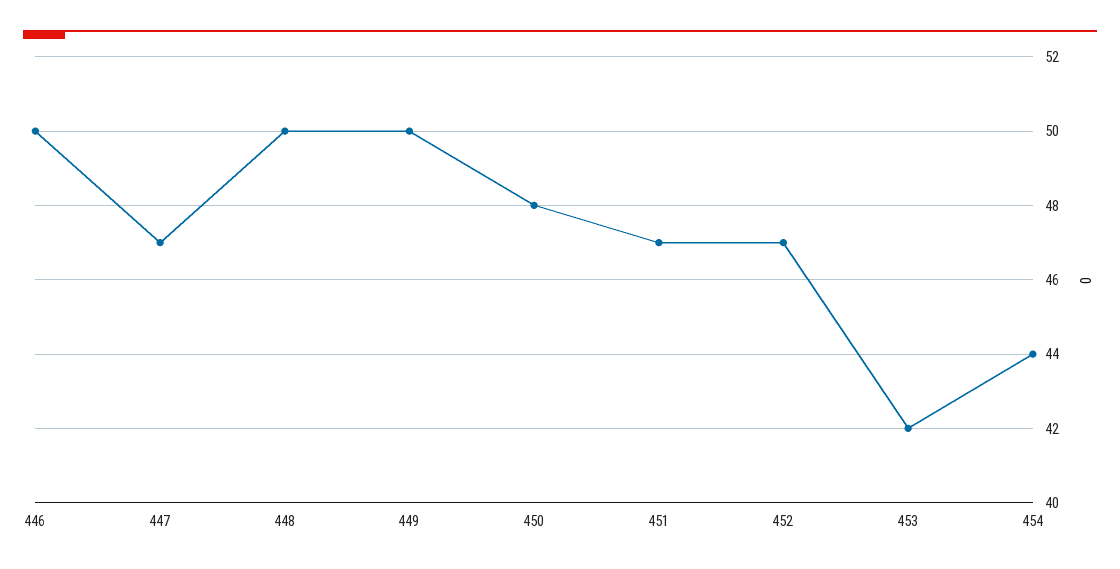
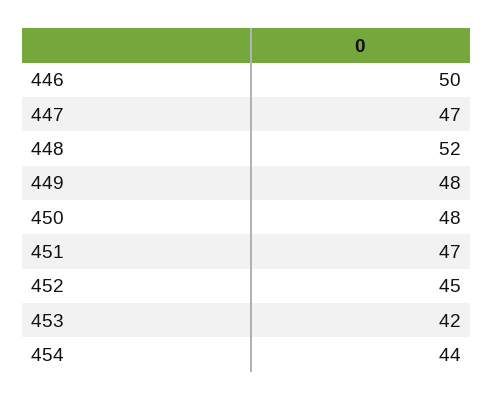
448: 50 -> 52
449: 50 -> 48
452: 47 -> 45

